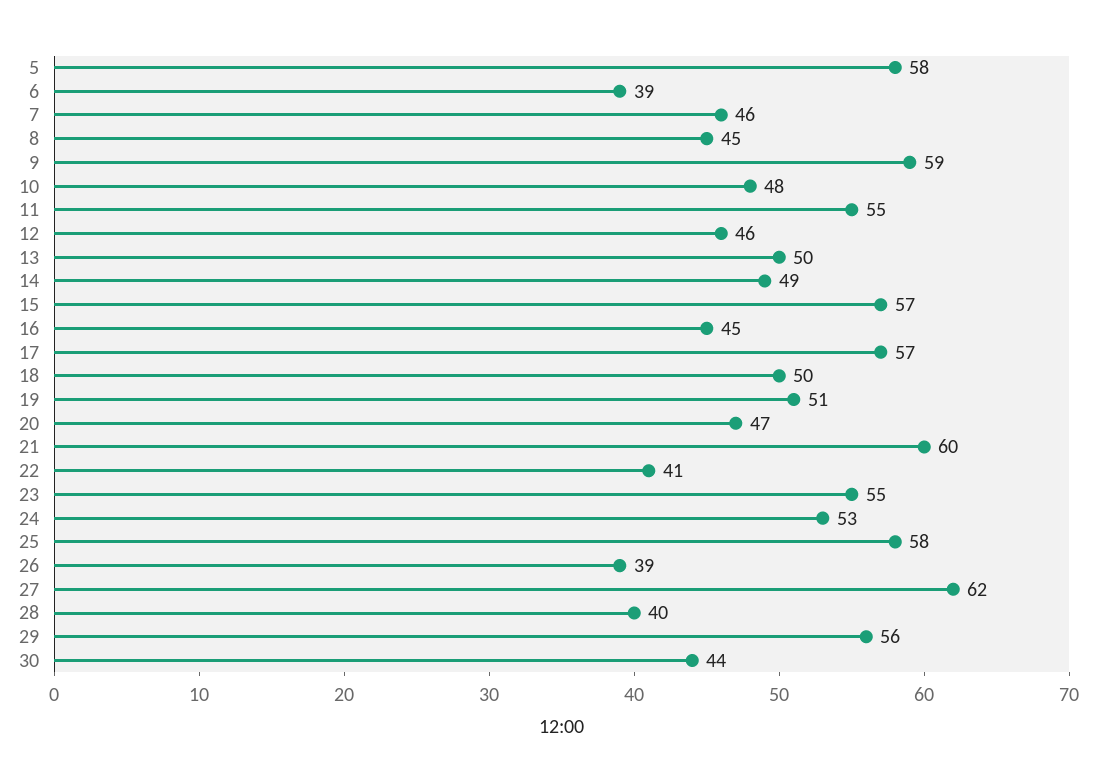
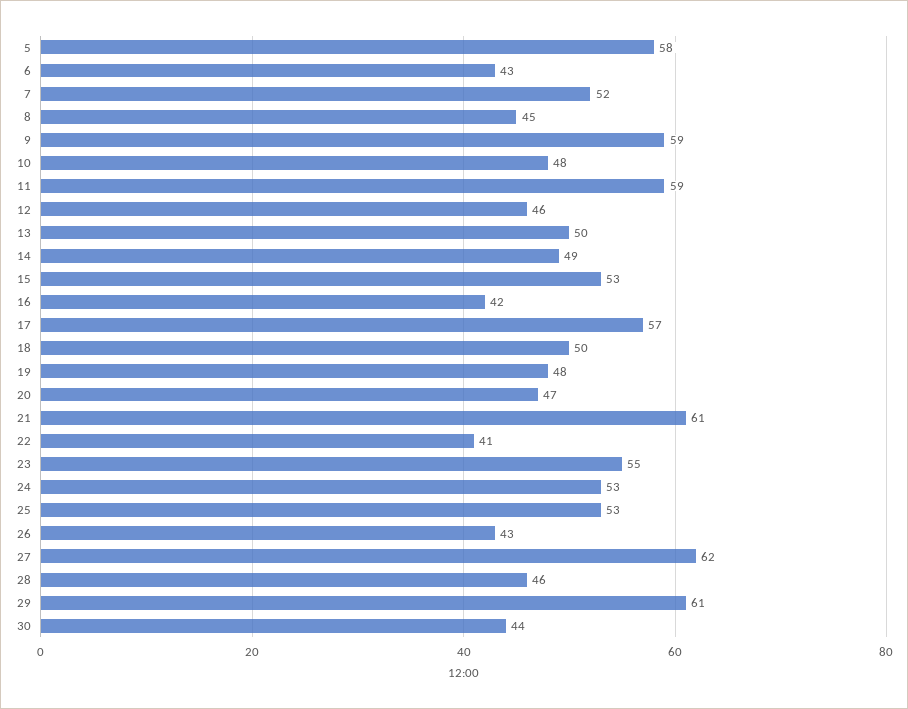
6: 39 -> 43
7: 46 -> 52
11: 55 -> 59
15: 57 -> 53
16: 45 -> 42
19: 51 -> 48
21: 60 -> 61
25: 58 -> 53
26: 39 -> 43
28: 40 -> 46
29: 56 -> 61

